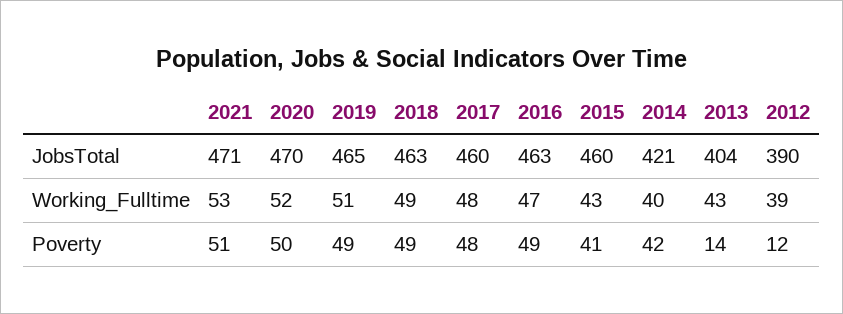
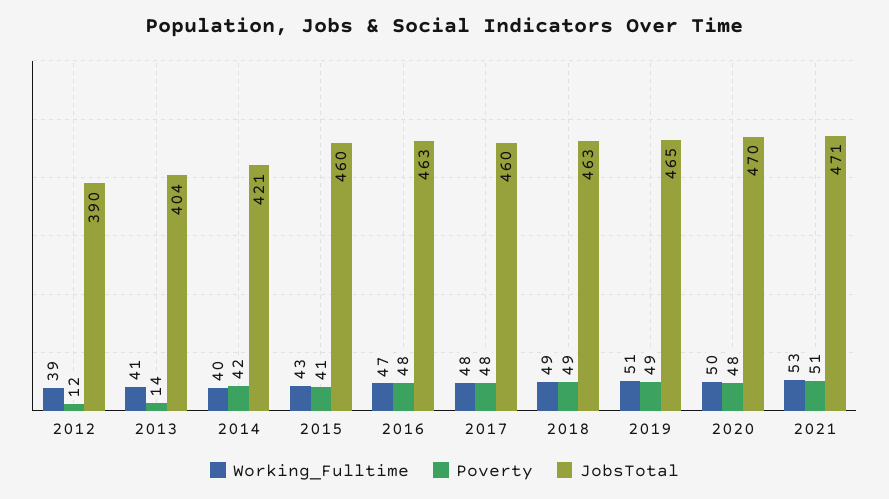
Working_Fulltime, 2020: 52 -> 50
Working_Fulltime, 2013: 43 -> 41
Poverty, 2020: 50 -> 48
Poverty, 2016: 49 -> 48

